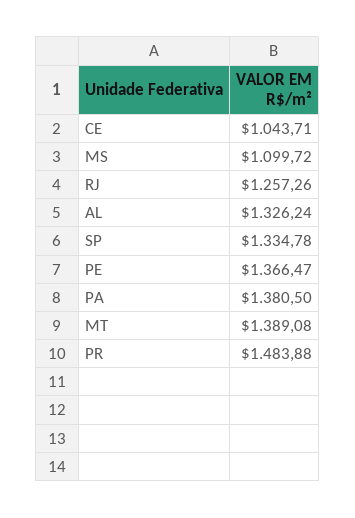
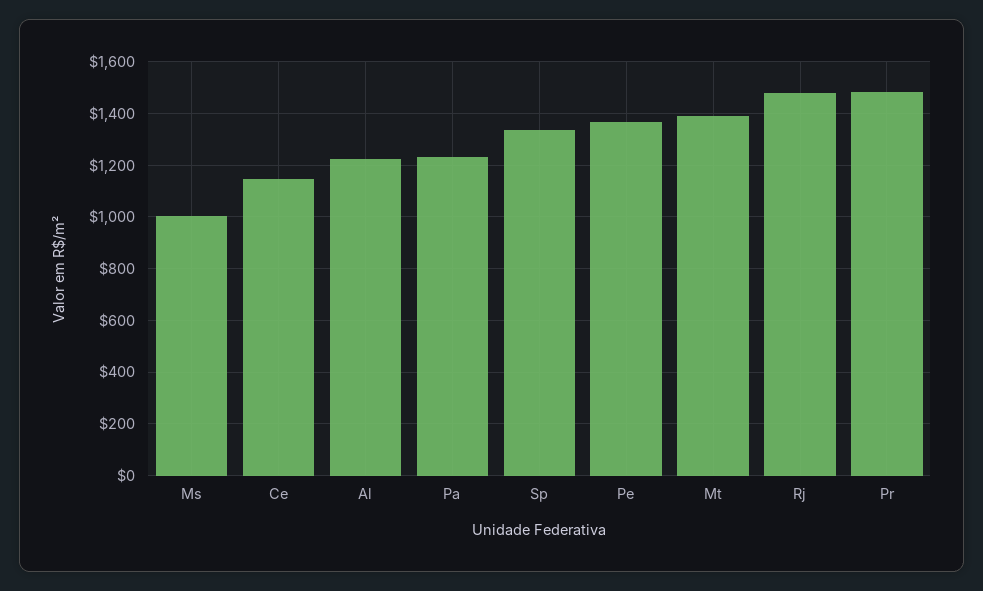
CE: 1043.71 -> 1150
MS: 1099.72 -> 1000
RJ: 1257.26 -> 1475
AL: 1326.24 -> 1225
PA: 1380.5 -> 1225

